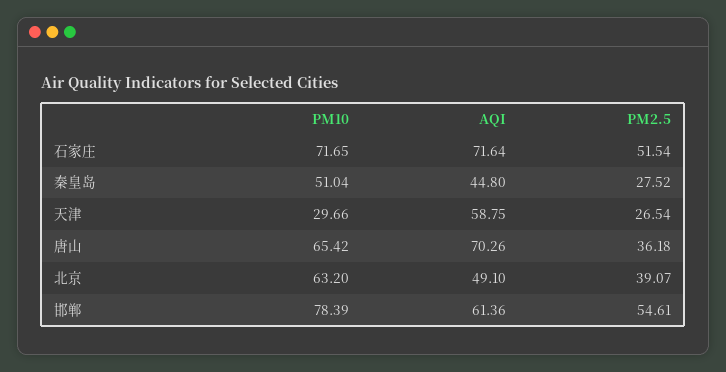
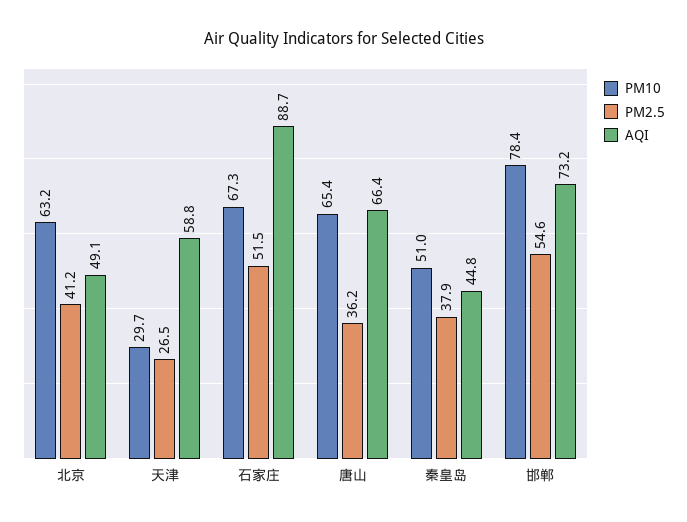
PM10, 石家庄: 71.65 -> 67.3
AQI, 石家庄: 71.64 -> 88.7
PM2.5, 秦皇岛: 27.52 -> 37.9
AQI, 唐山: 70.26 -> 66.4
PM2.5, 北京: 39.07 -> 41.2
AQI, 邯郸: 61.36 -> 73.2

